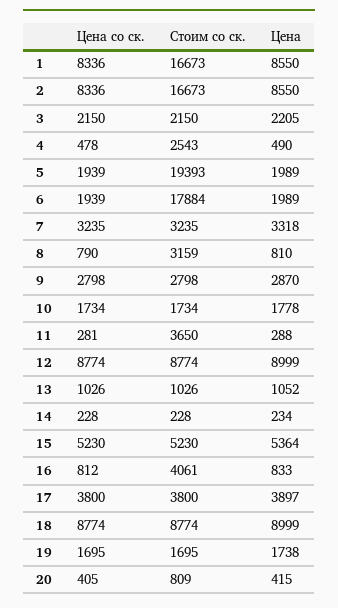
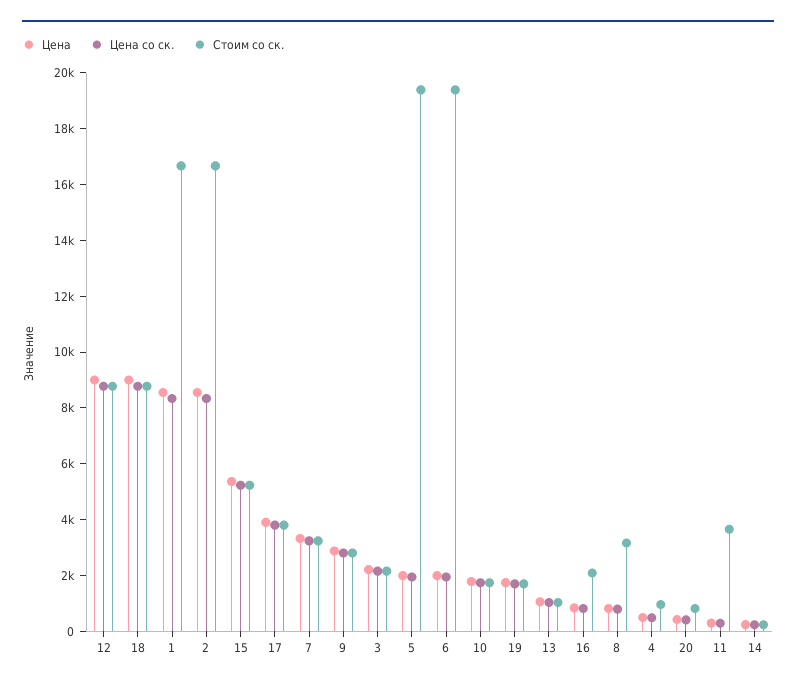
Стоим со ск., 4: 2543 -> 1000
Стоим со ск., 6: 17884 -> 19500
Стоим со ск., 16: 4061 -> 2000

